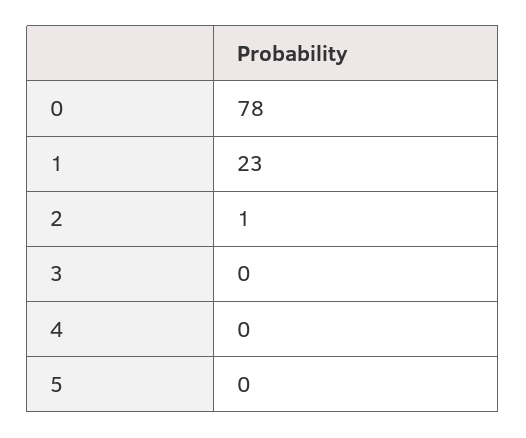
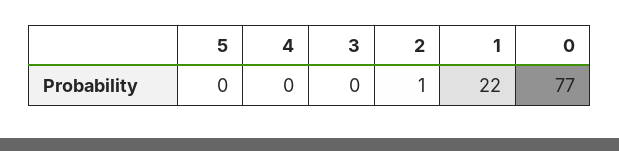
0: 78 -> 77
1: 23 -> 22

